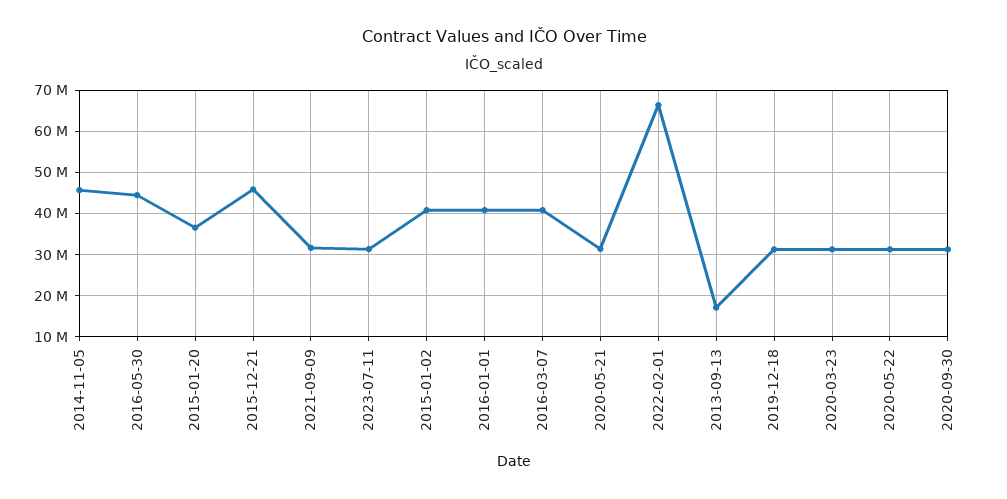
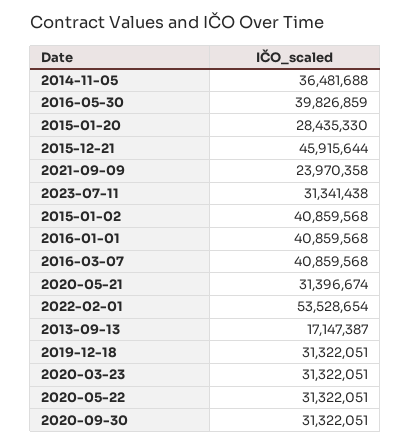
2014-11-05: 46000000 -> 36481688
2016-05-30: 44000000 -> 39826859
2015-01-20: 36000000 -> 28435330
2021-09-09: 32000000 -> 23970358
2022-02-01: 66000000 -> 53528654

